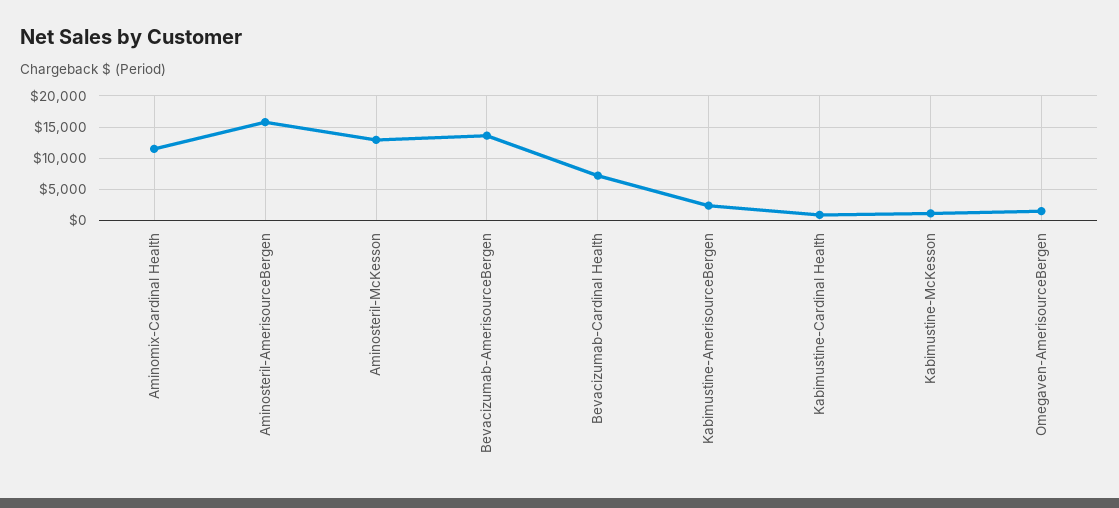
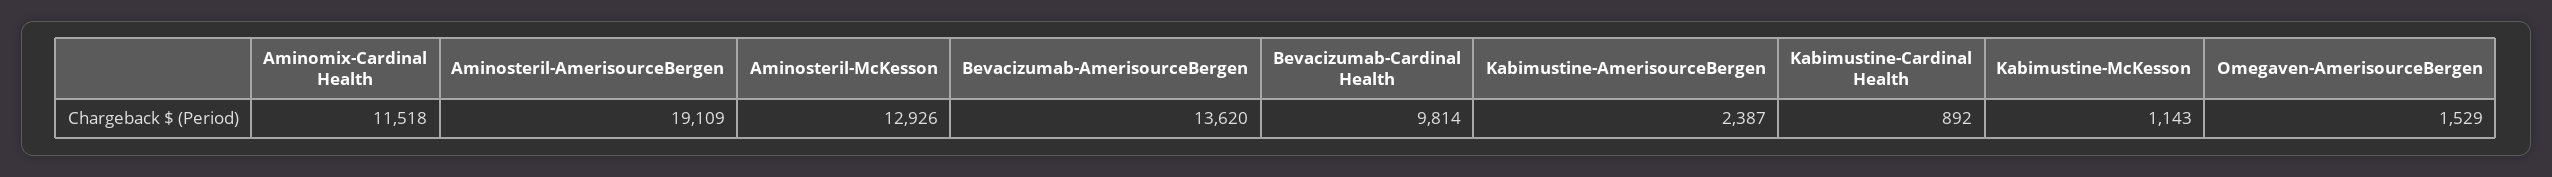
Aminosteril-AmerisourceBergen: 16000 -> 19109
Bevacizumab-Cardinal Health: 7000 -> 9814

